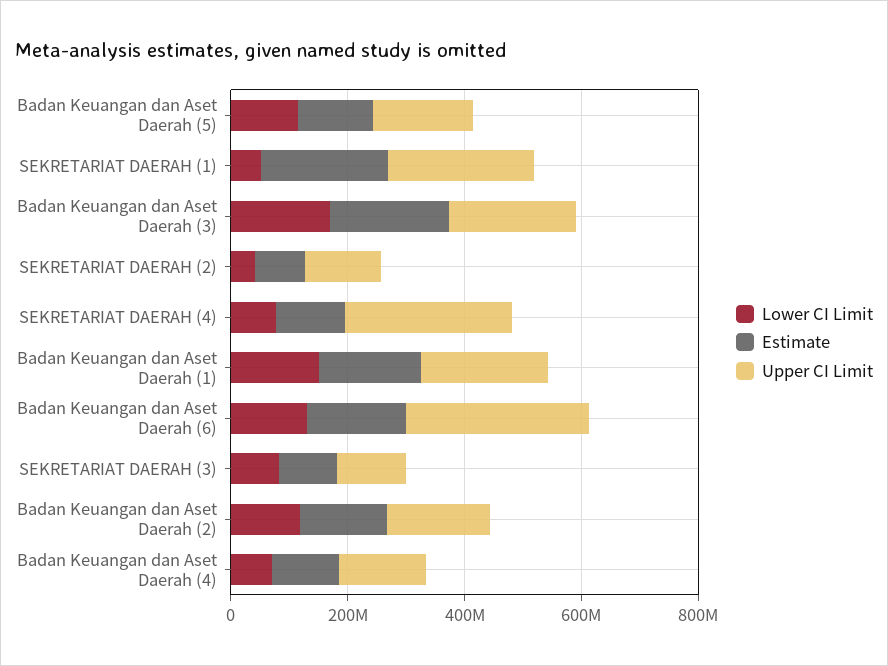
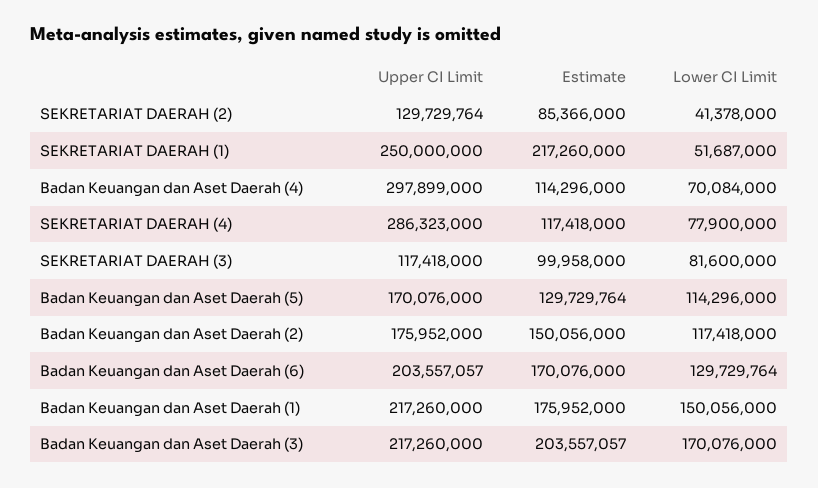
Upper CI Limit, Badan Keuangan dan Aset Daerah (6): 300000000 -> 203557057
Upper CI Limit, Badan Keuangan dan Aset Daerah (4): 150000000 -> 297899000

